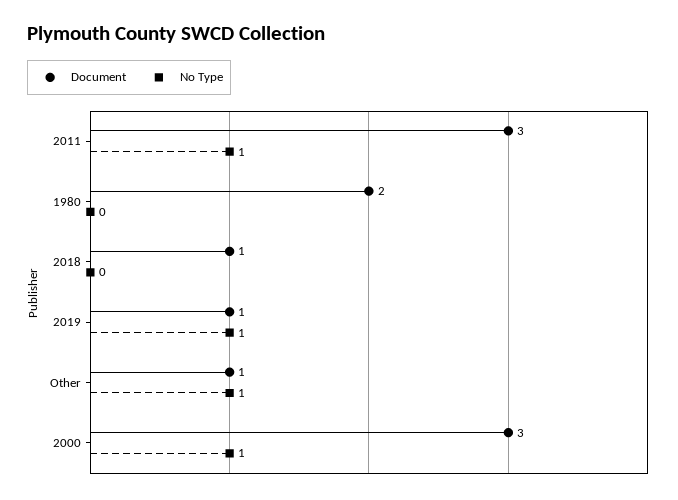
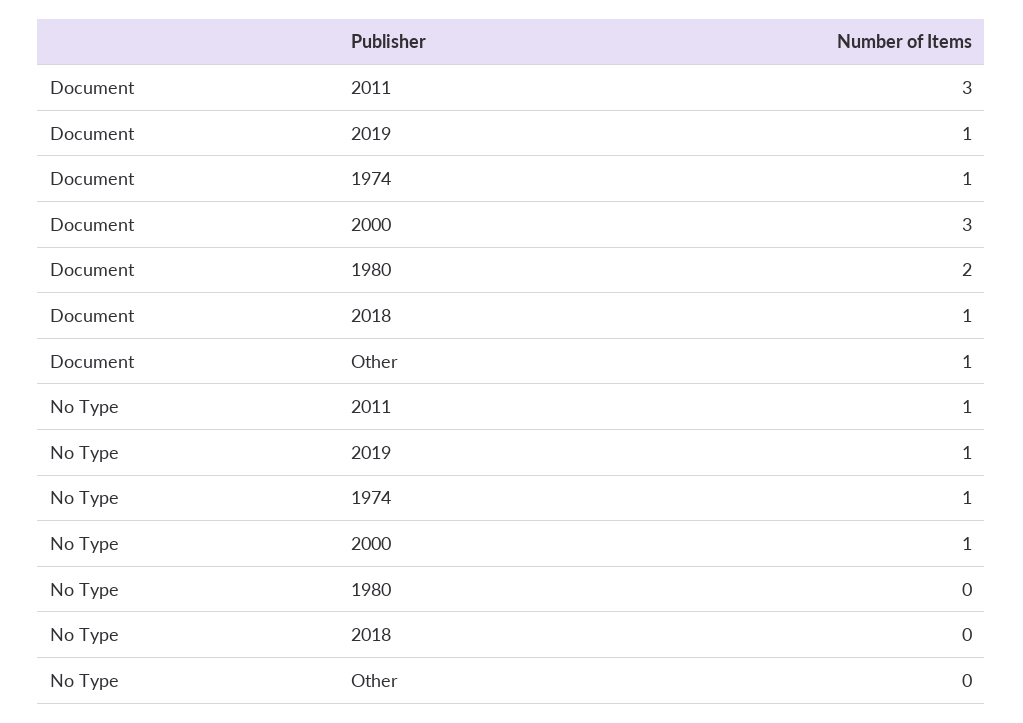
No Type, Other: 1 -> 0
Document, 1974: none -> 1
No Type, 1974: none -> 1

